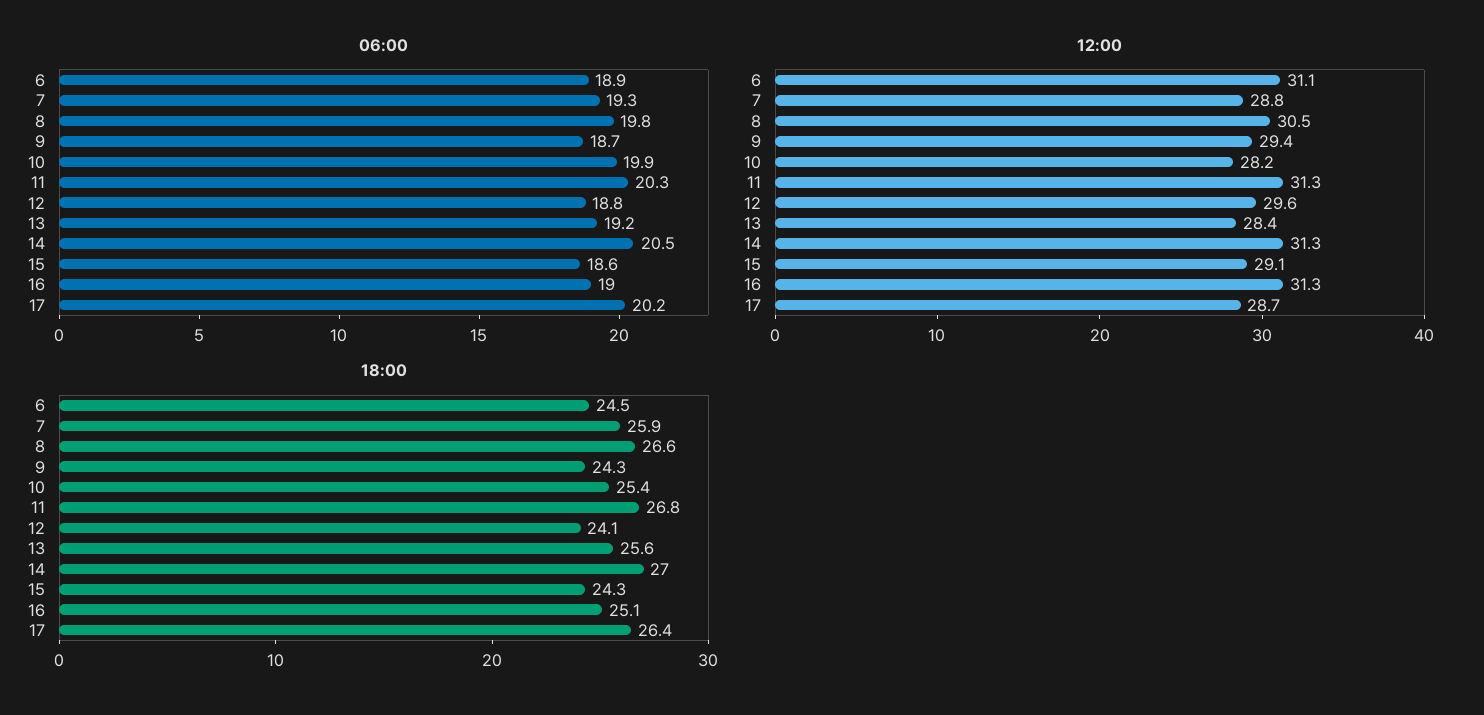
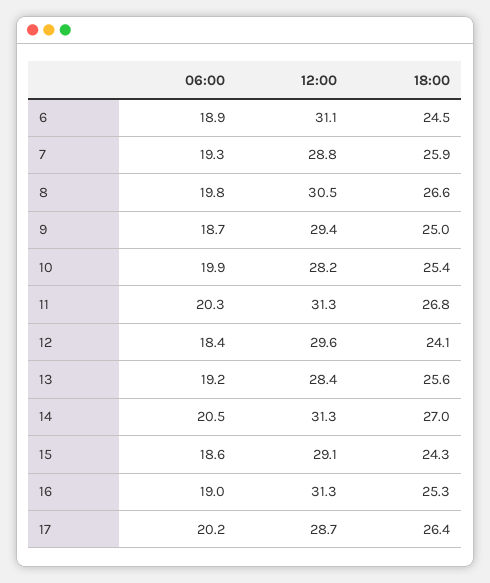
06:00, 12: 18.8 -> 18.4
18:00, 9: 24.3 -> 25
18:00, 16: 25.1 -> 25.3

